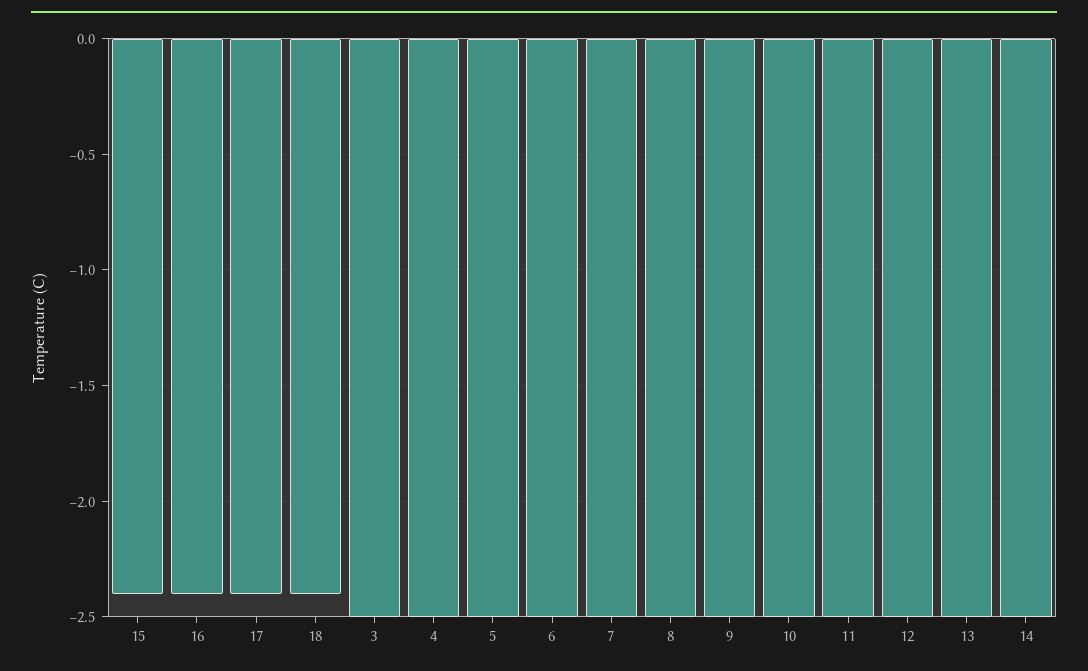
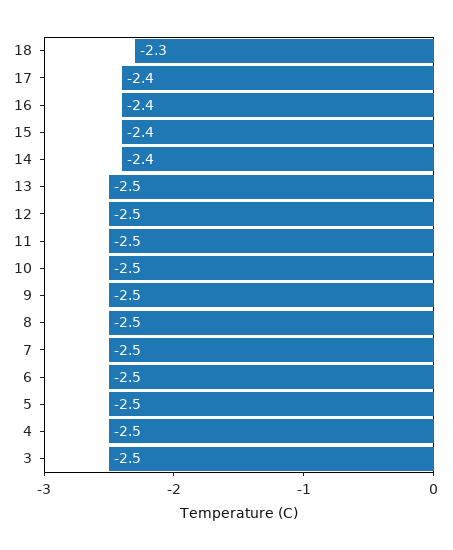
18: -2.4 -> -2.3
14: -2.5 -> -2.4

